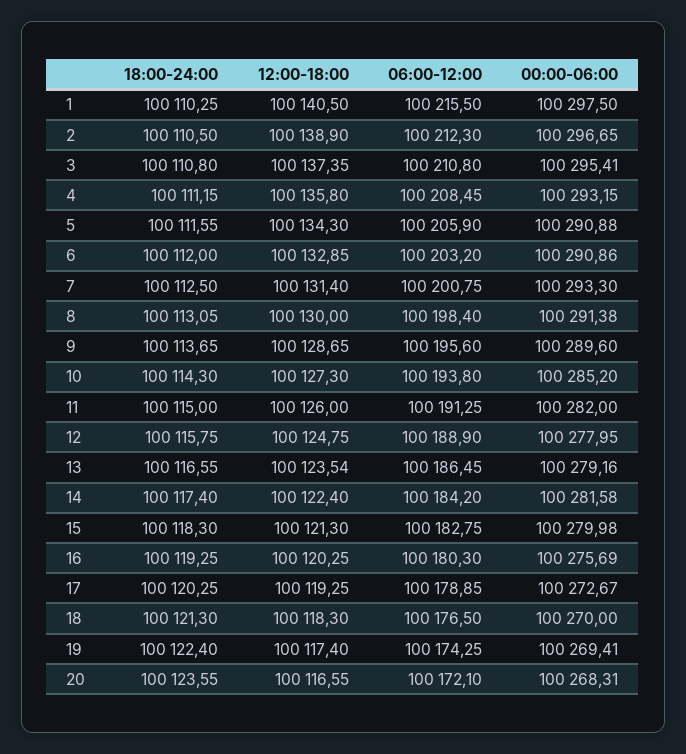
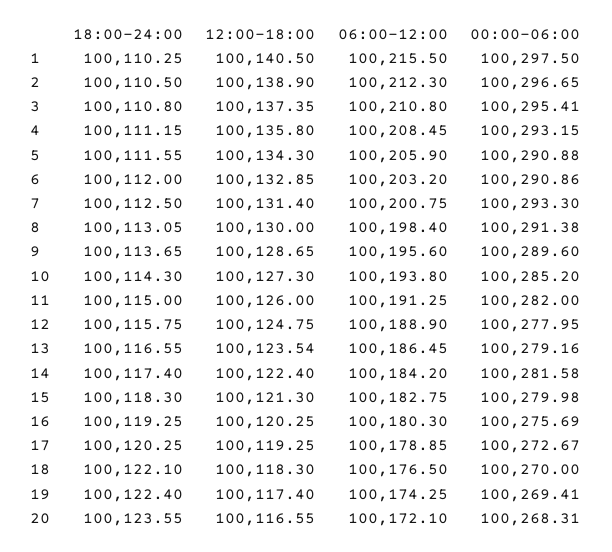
18:00-24:00, 18: 100121.3 -> 100122.1

